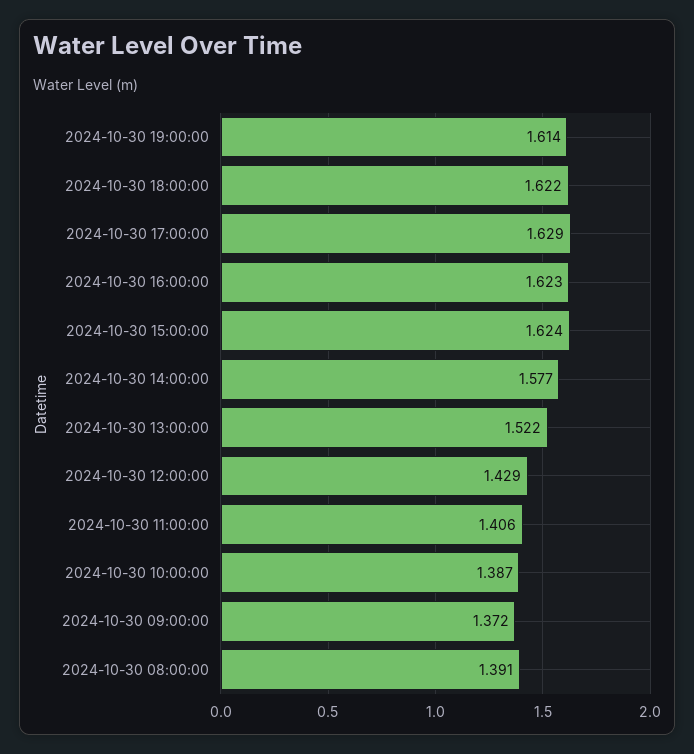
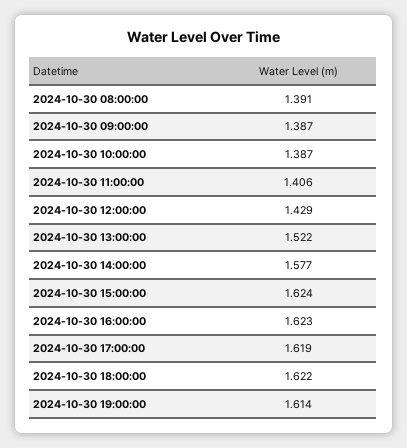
2024-10-30 17:00:00: 1.629 -> 1.619
2024-10-30 09:00:00: 1.372 -> 1.387

